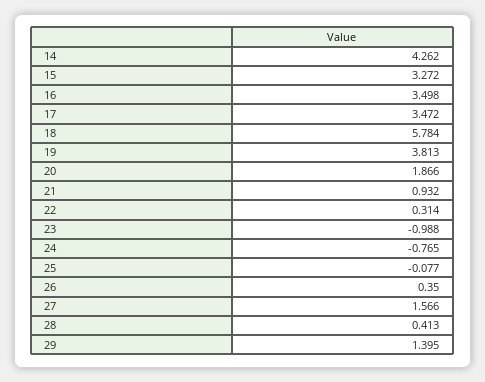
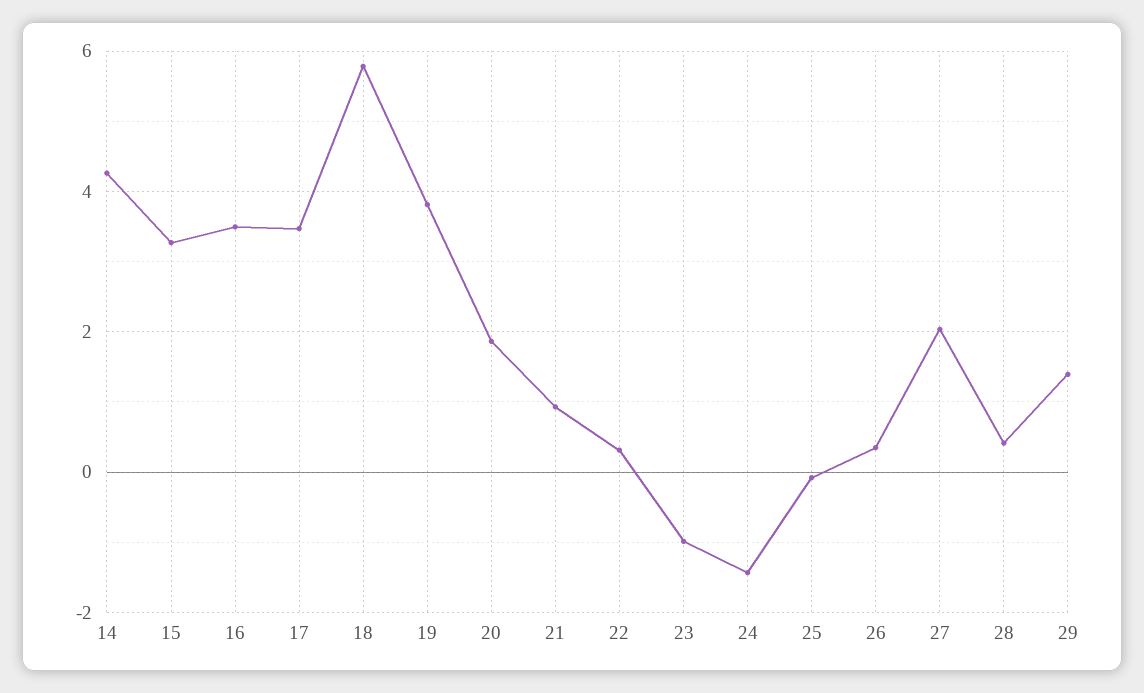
24: -0.765 -> -1.4
27: 1.566 -> 2

